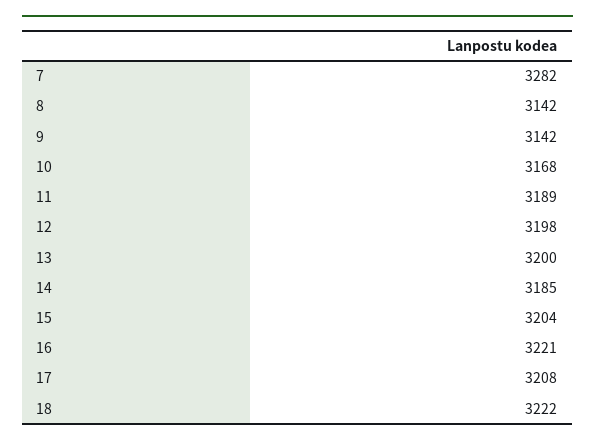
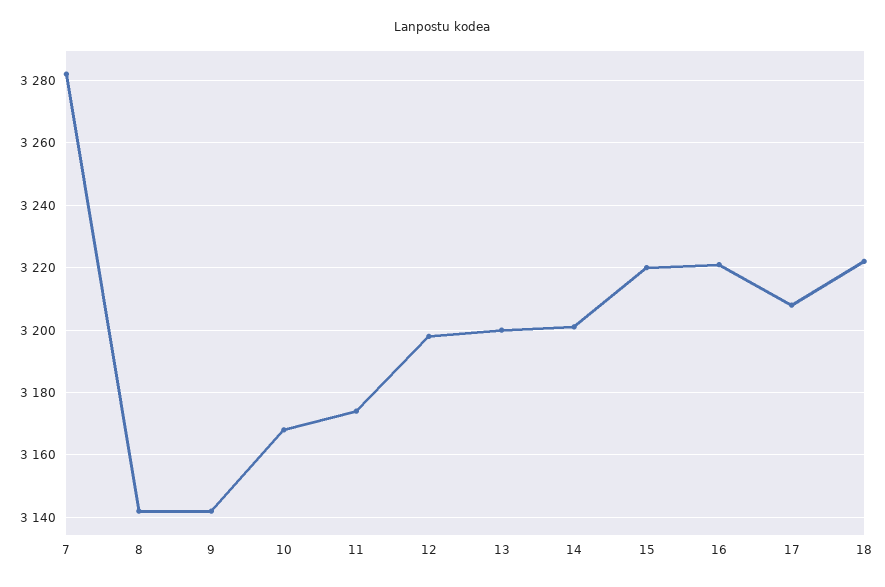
11: 3189 -> 3175
14: 3185 -> 3200
15: 3204 -> 3220

